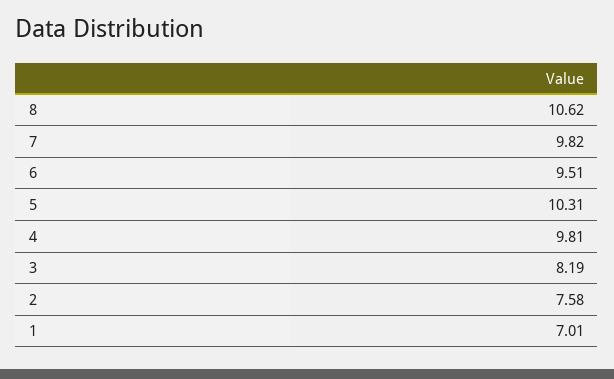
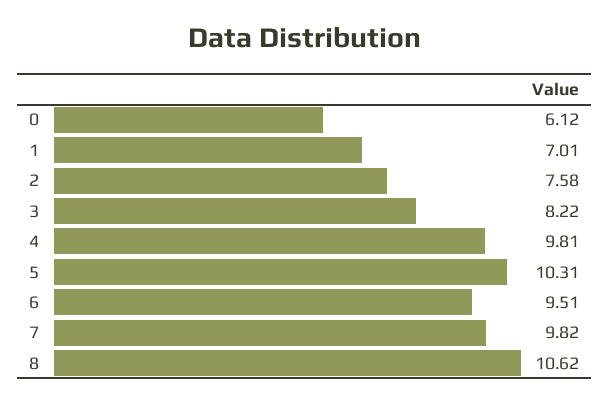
3: 8.19 -> 8.22
0: none -> 6.12

